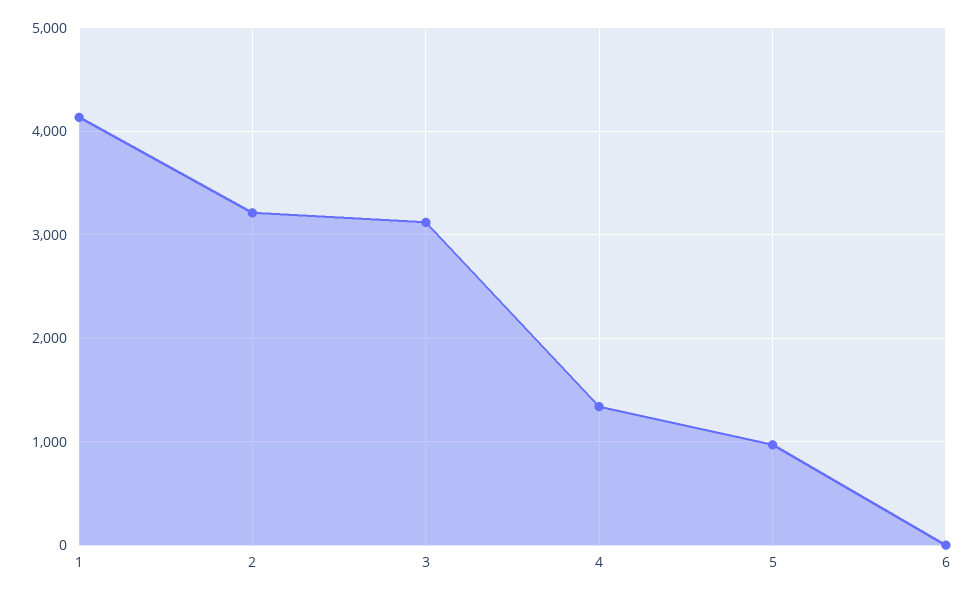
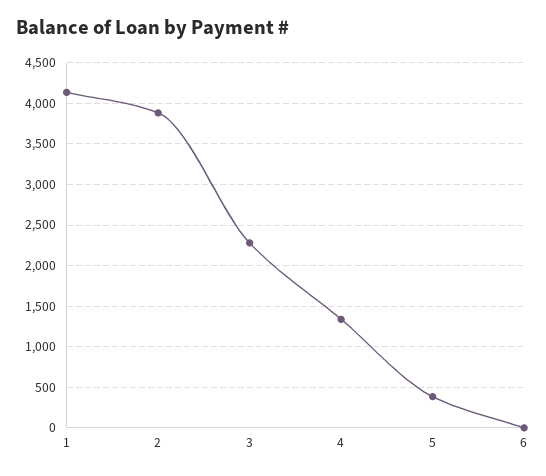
2: 3200 -> 3900
3: 3100 -> 2300
5: 1000 -> 400

